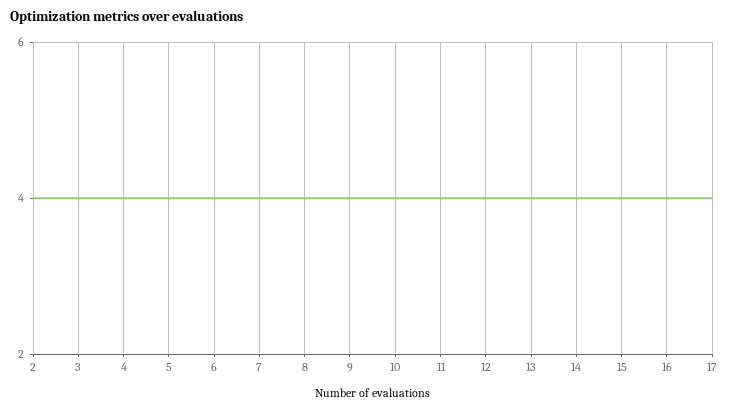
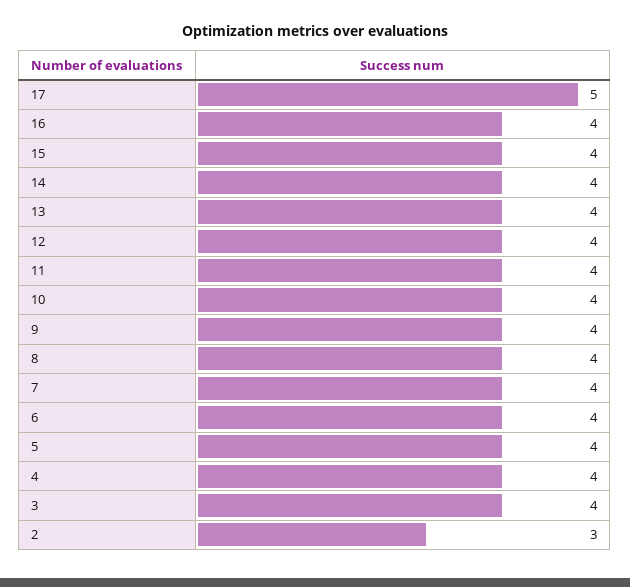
2: 4 -> 3
17: 4 -> 5

